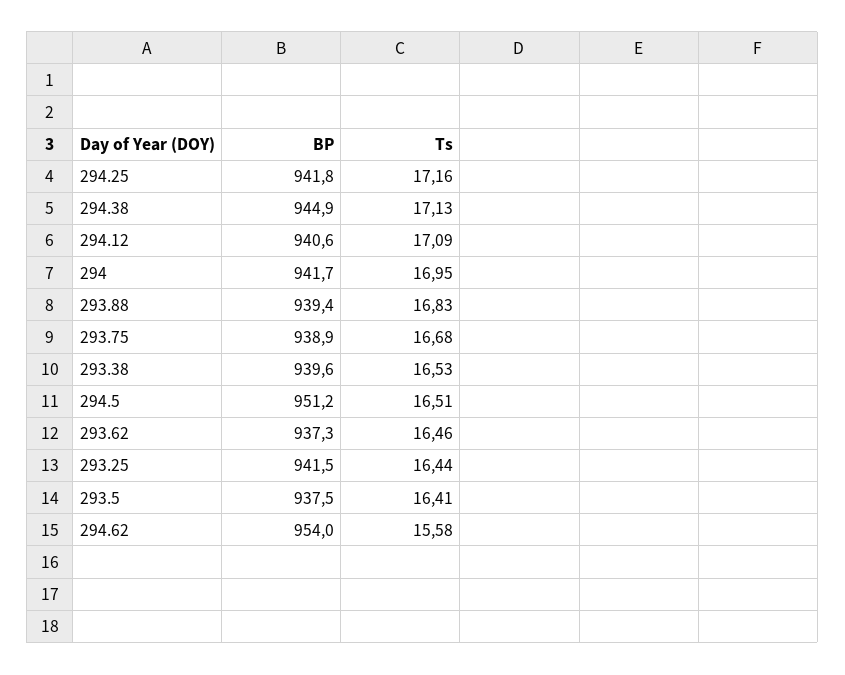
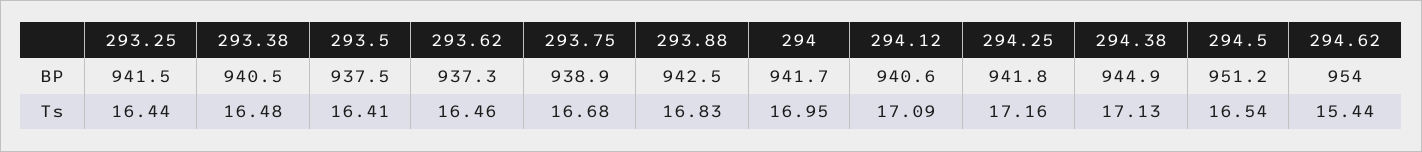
BP, 293.88: 939.4 -> 942.5
BP, 293.38: 939.6 -> 940.5
Ts, 293.38: 16.53 -> 16.48
Ts, 294.5: 16.51 -> 16.54
Ts, 294.62: 15.58 -> 15.44

